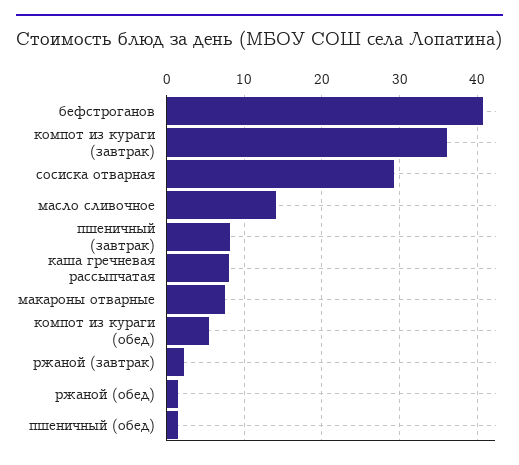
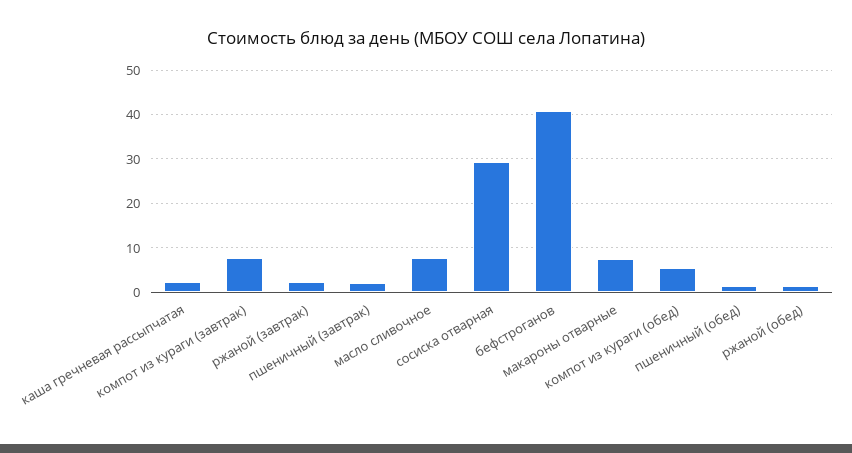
компот из кураги (завтрак): 36 -> 8
масло сливочное: 14 -> 8
пшеничный (завтрак): 8 -> 2
каша гречневая рассыпчатая: 8 -> 2

